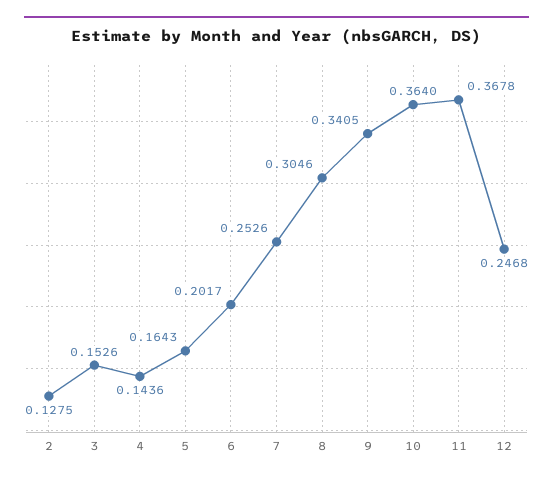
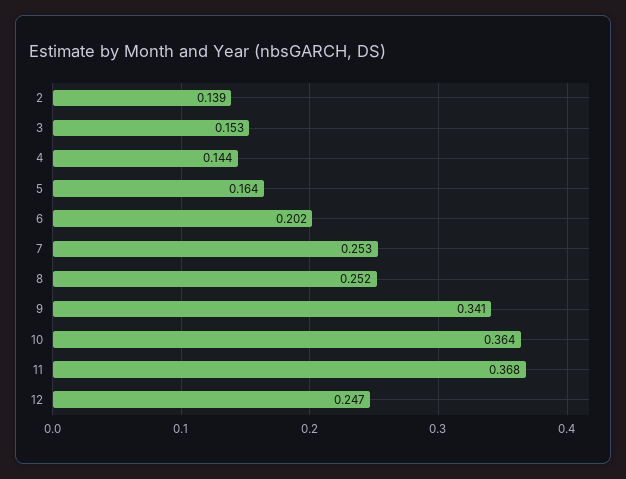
2: 0.1275 -> 0.139
8: 0.3046 -> 0.252

